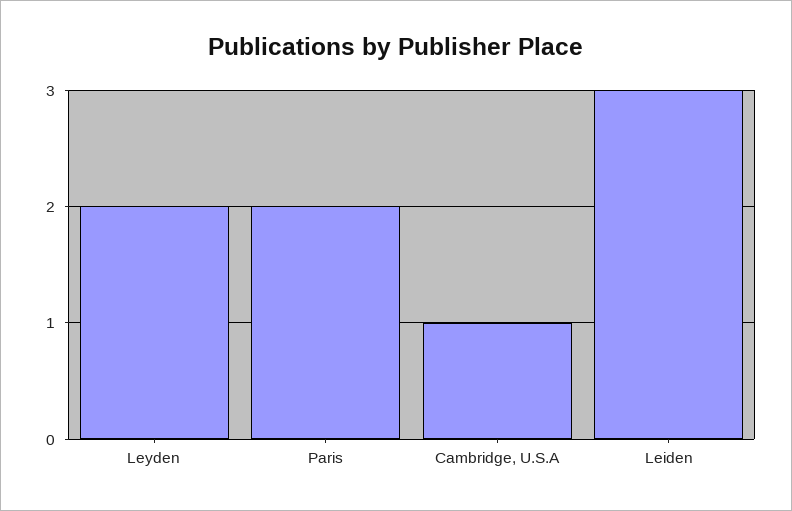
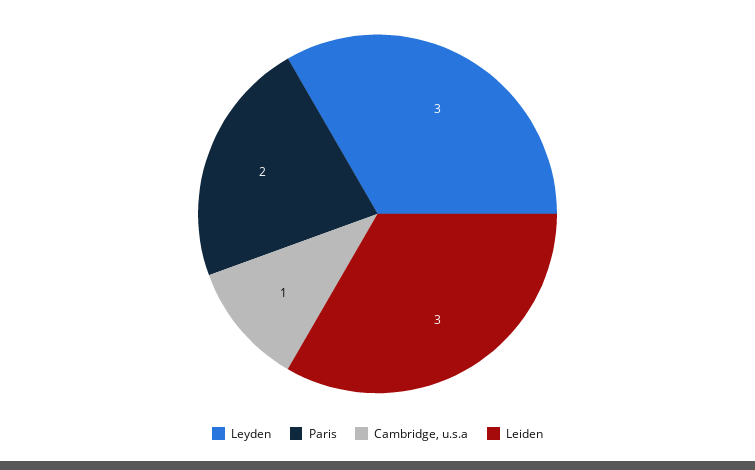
Leyden: 2 -> 3

